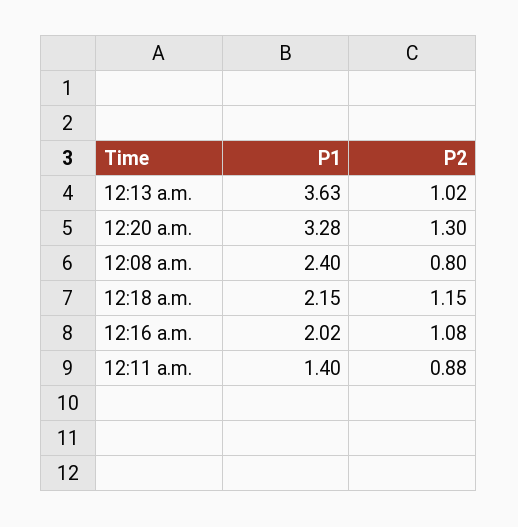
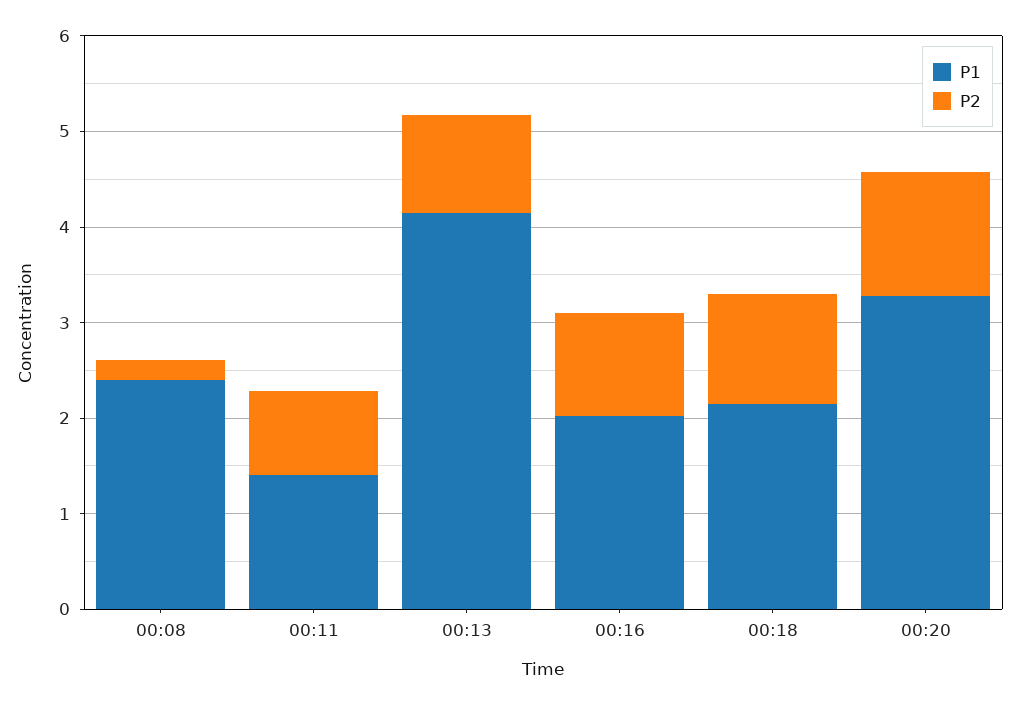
P1, 12:13 a.m.: 3.63 -> 4.2
P2, 12:08 a.m.: 0.8 -> 0.2

